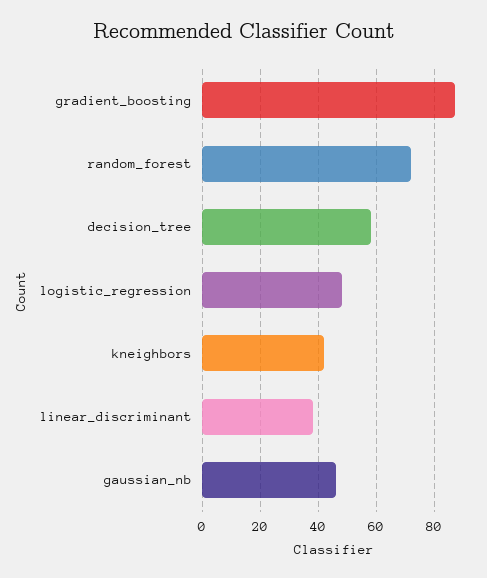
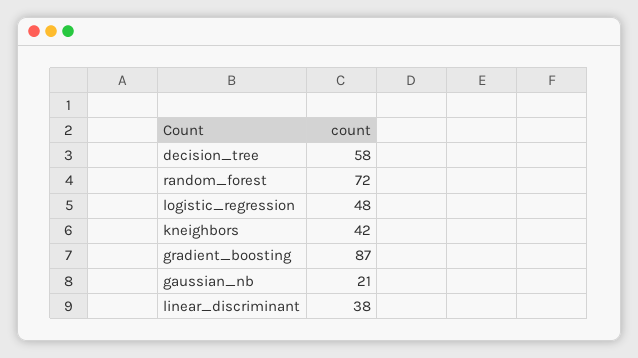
gaussian_nb: 45 -> 21

